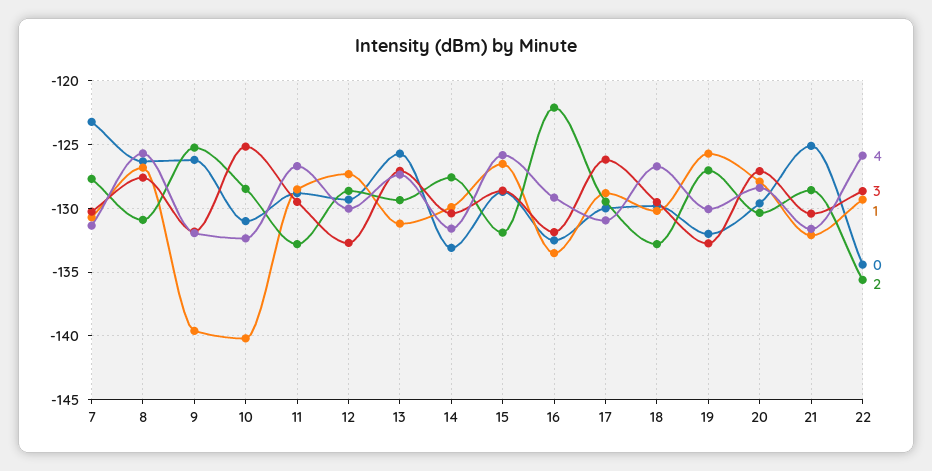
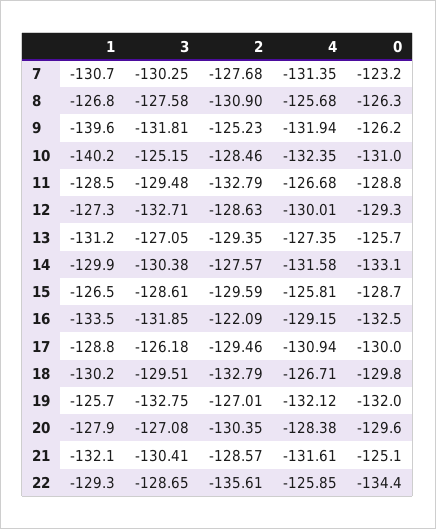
2, 15: -132 -> -129.59
4, 19: -130 -> -132.12

